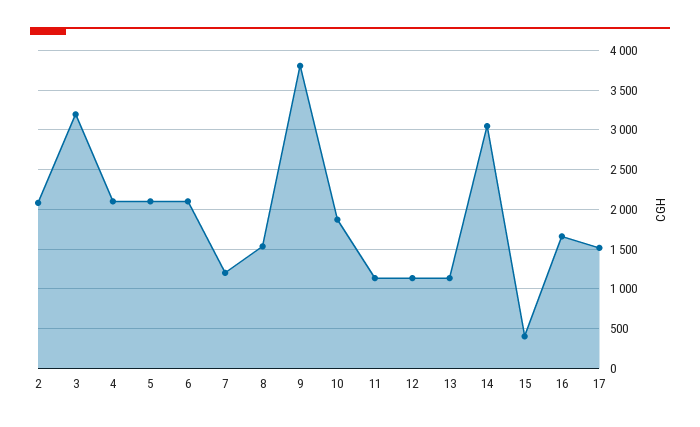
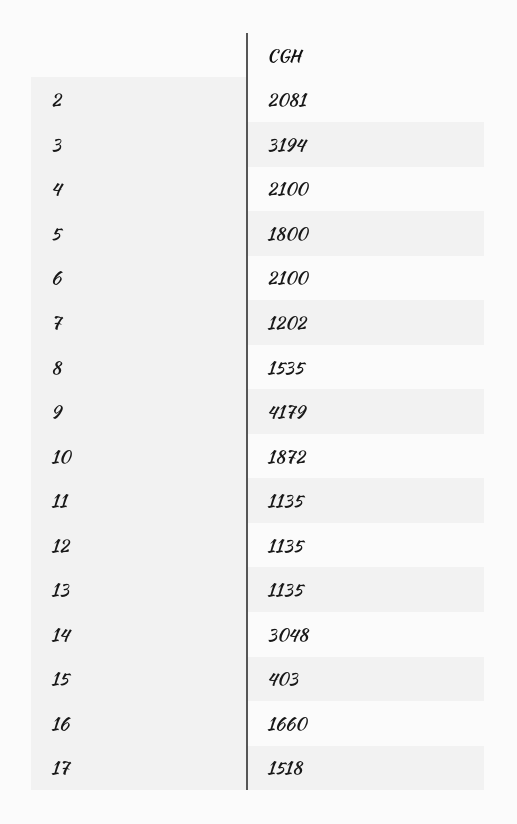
5: 2100 -> 1800
9: 3800 -> 4179

